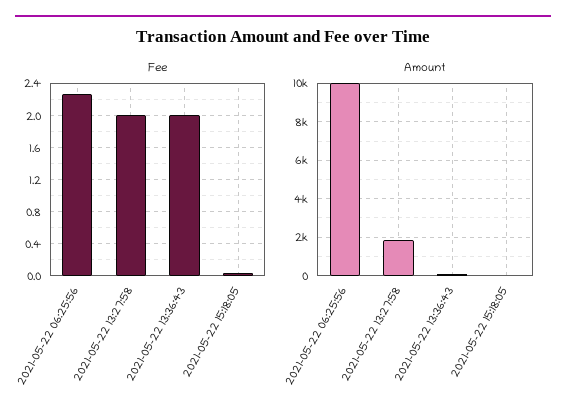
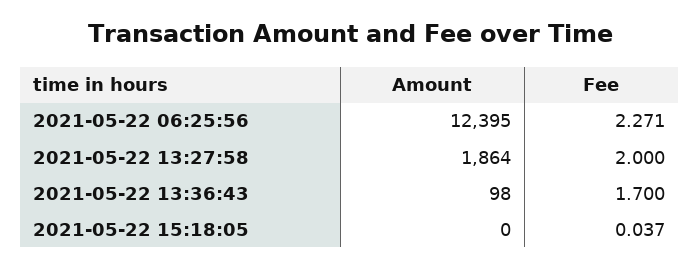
Fee, 2021-05-22 13:36:43: 2 -> 1.7
Amount, 2021-05-22 06:25:56: 10000 -> 12395

